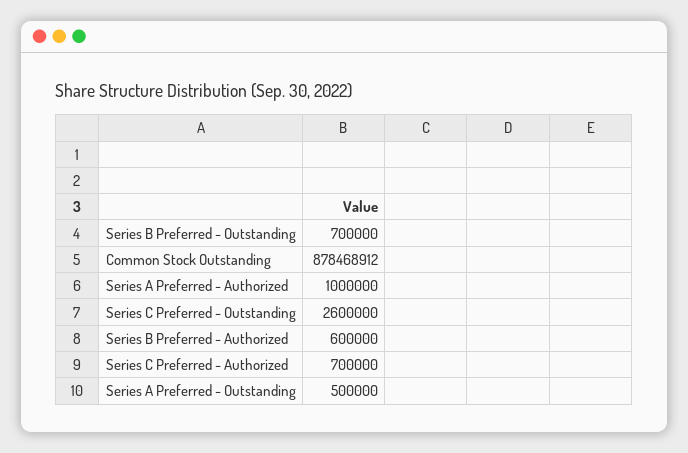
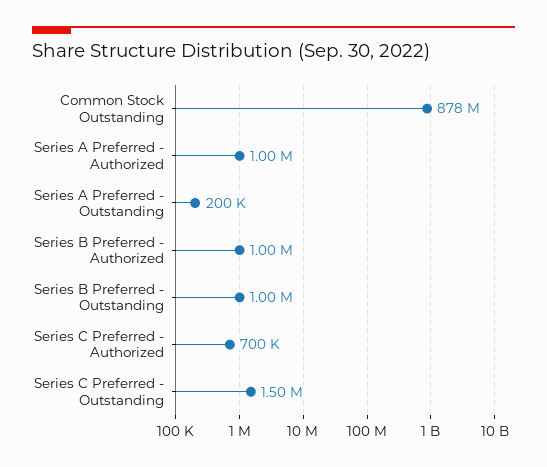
Series B Preferred - Outstanding: 700000 -> 1000000
Series C Preferred - Outstanding: 2600000 -> 1500000
Series B Preferred - Authorized: 600000 -> 1000000
Series A Preferred - Outstanding: 500000 -> 200000

